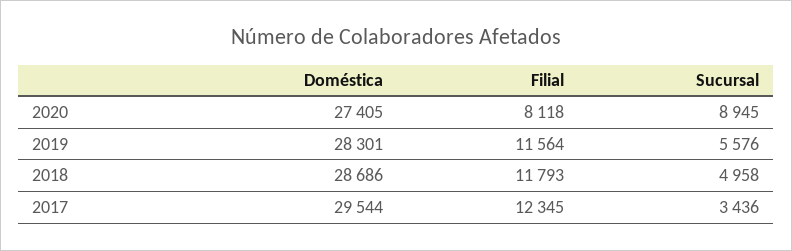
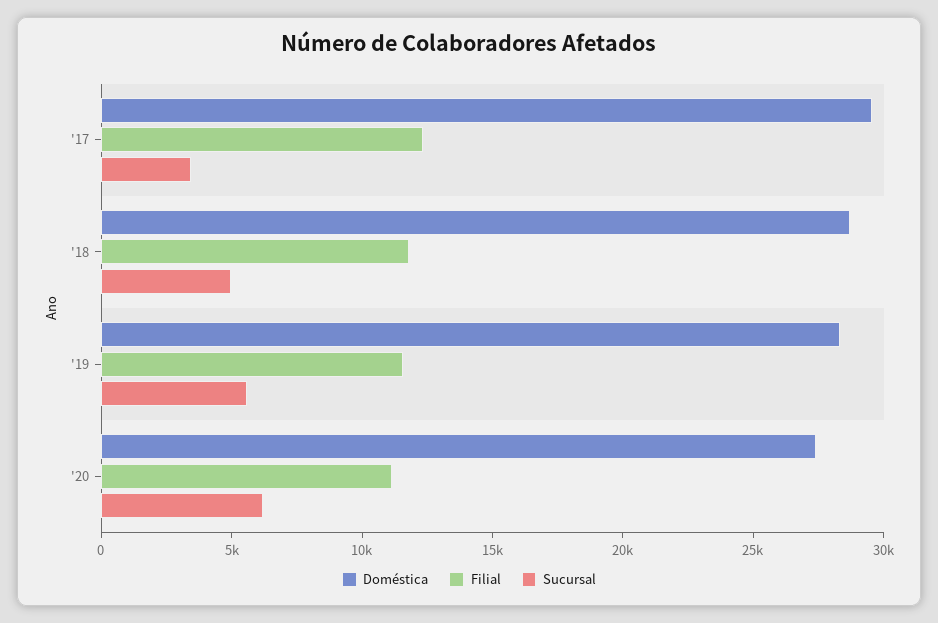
Filial, 2020: 8118 -> 11000
Sucursal, 2020: 8945 -> 6000

